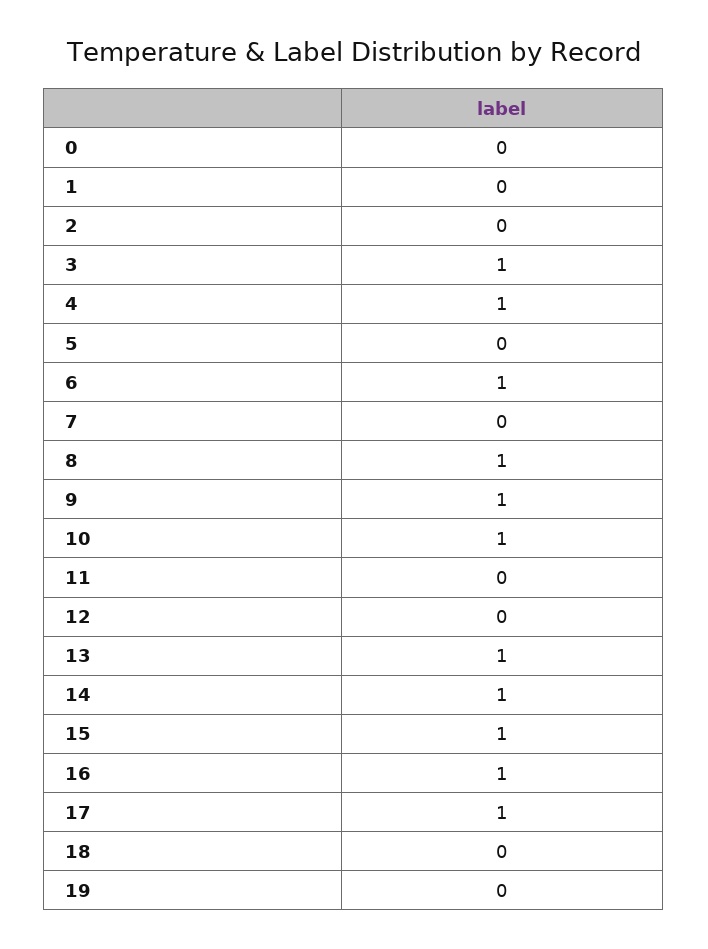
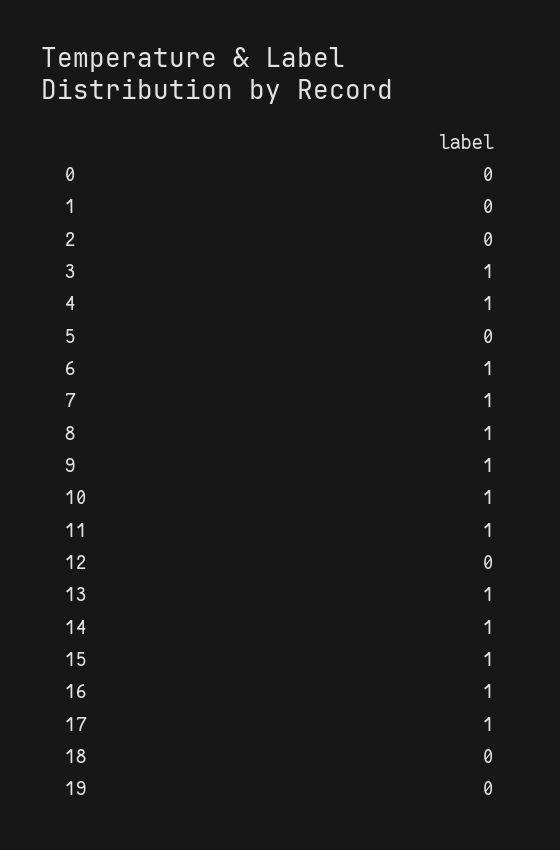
7: 0 -> 1
11: 0 -> 1

